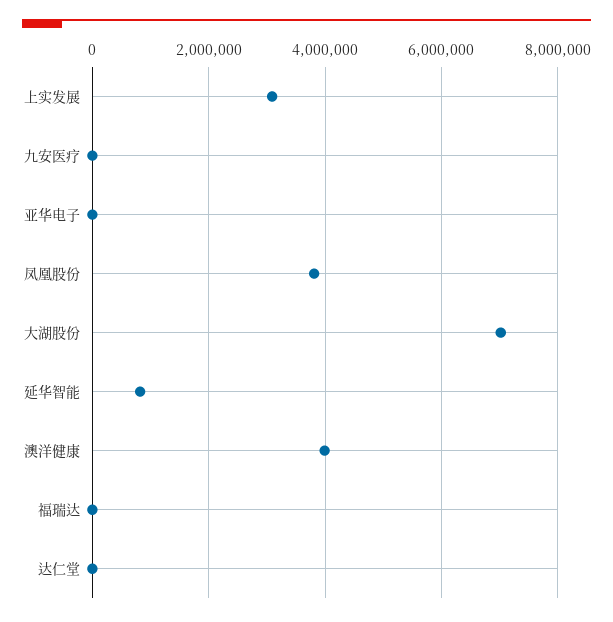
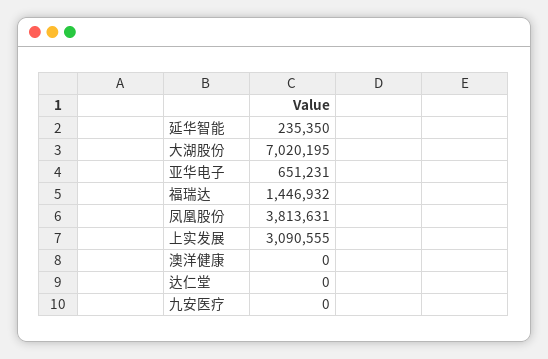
亚华电子: 0 -> 651231
延华智能: 800000 -> 235350
澳洋健康: 4000000 -> 0
福瑞达: 0 -> 1446932

